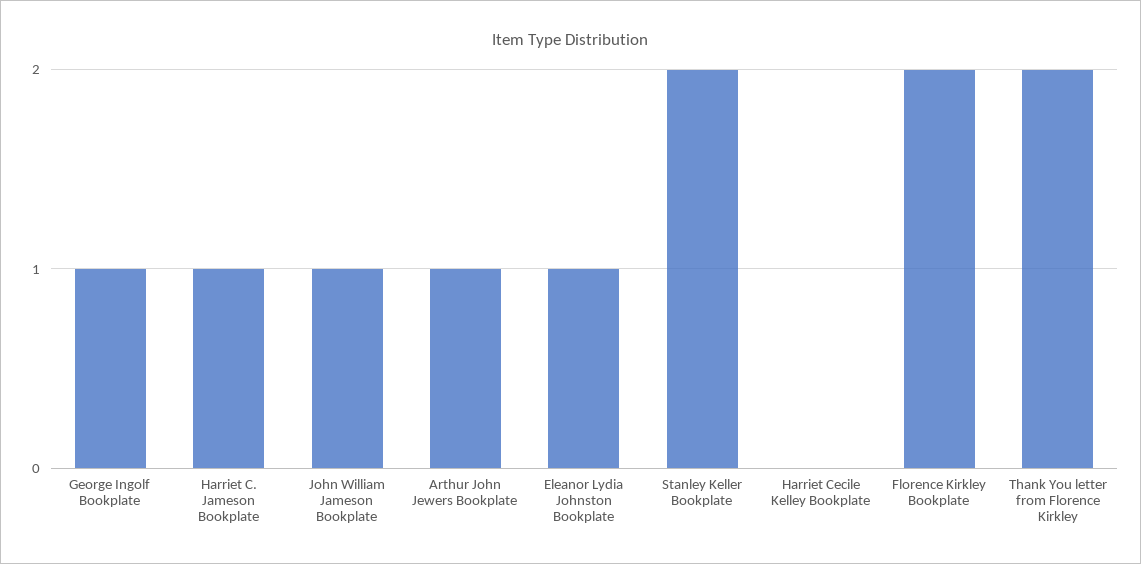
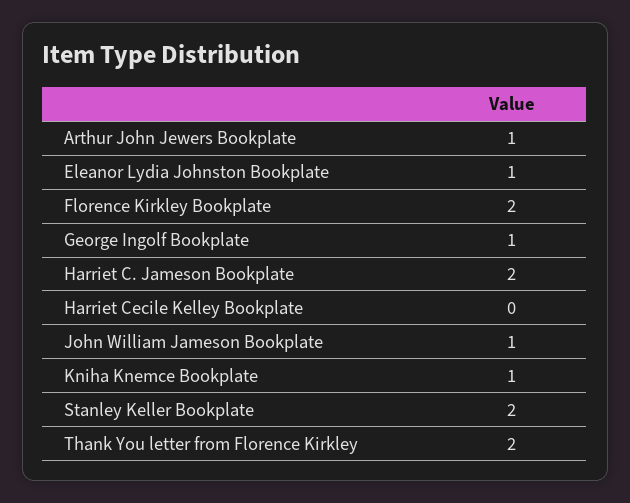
Harriet C. Jameson Bookplate: 1 -> 2
Kniha Knemce Bookplate: none -> 1

